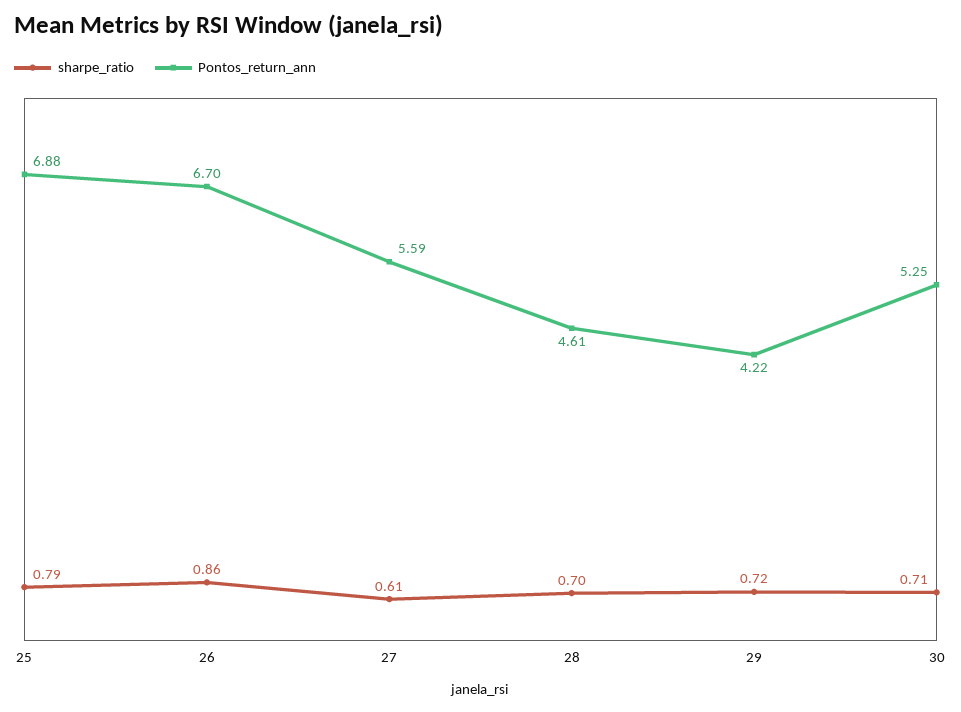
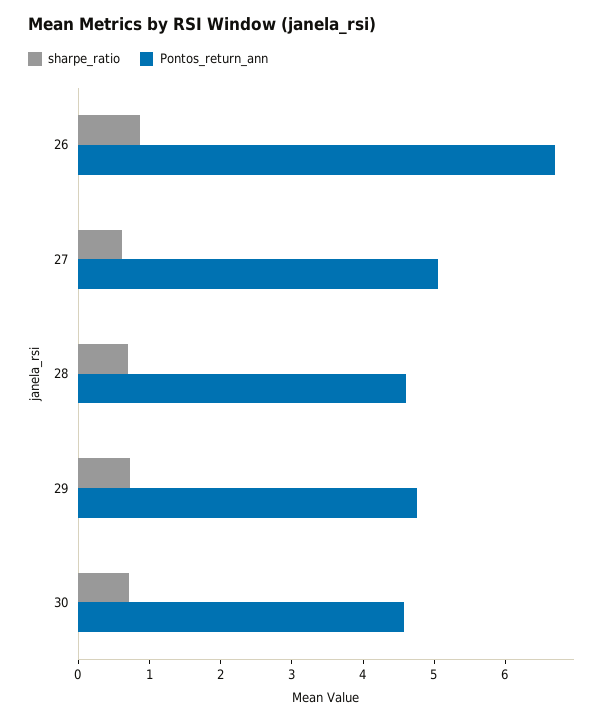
sharpe_ratio, 25: 0.79 -> none
Pontos_return_ann, 25: 6.88 -> none
Pontos_return_ann, 27: 5.59 -> 5
Pontos_return_ann, 29: 4.22 -> 4.8
Pontos_return_ann, 30: 5.25 -> 4.6

